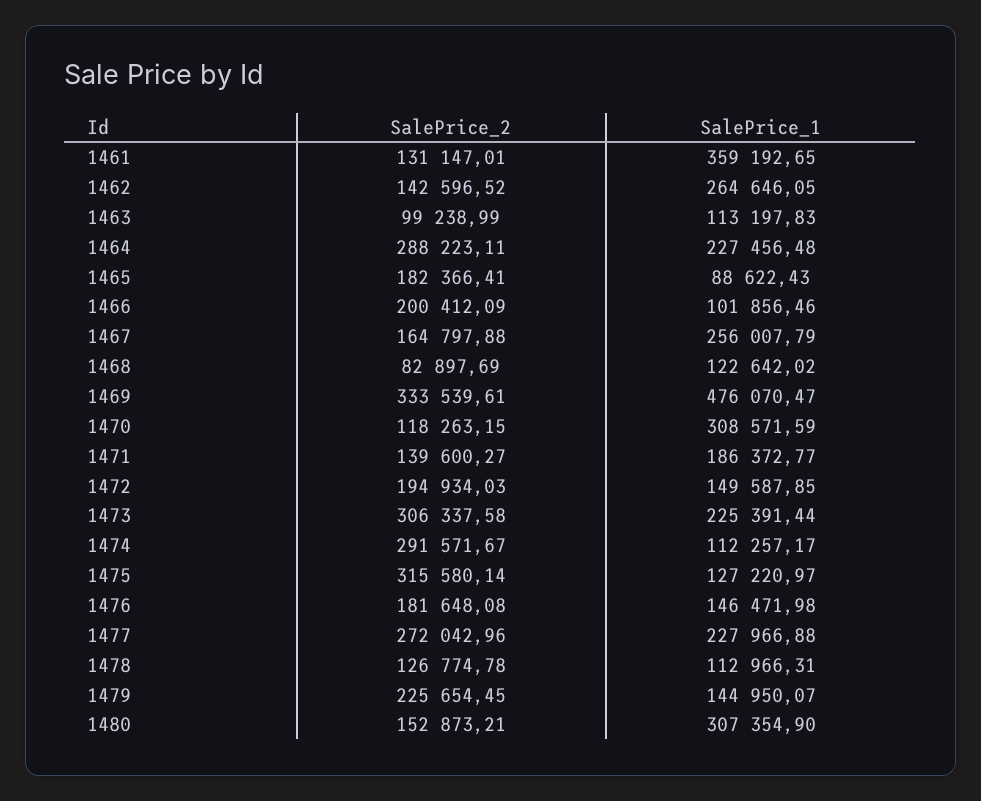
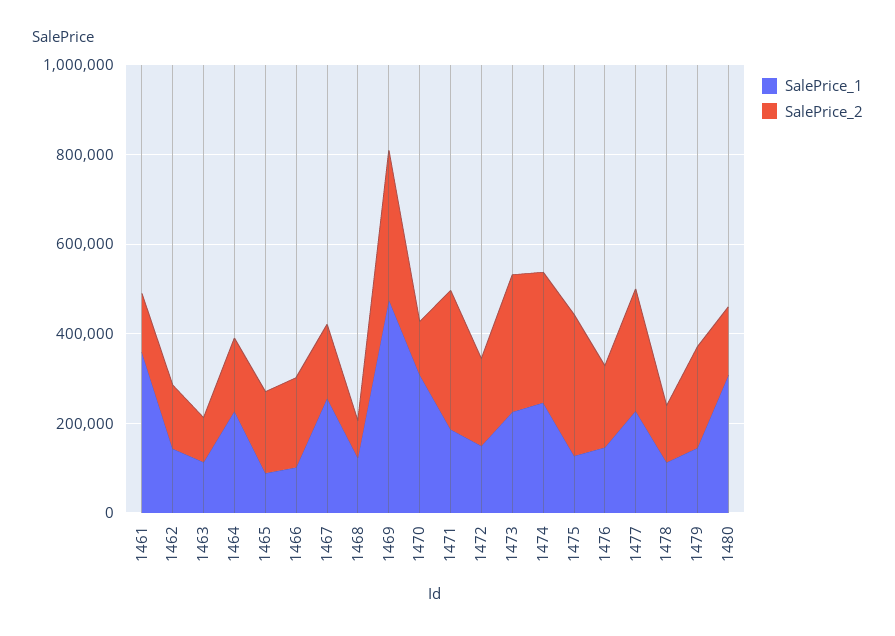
SalePrice_1, 1462: 264646.05 -> 150000
SalePrice_2, 1464: 288223.11 -> 150000
SalePrice_2, 1471: 139600.27 -> 300000
SalePrice_1, 1474: 112257.17 -> 250000

